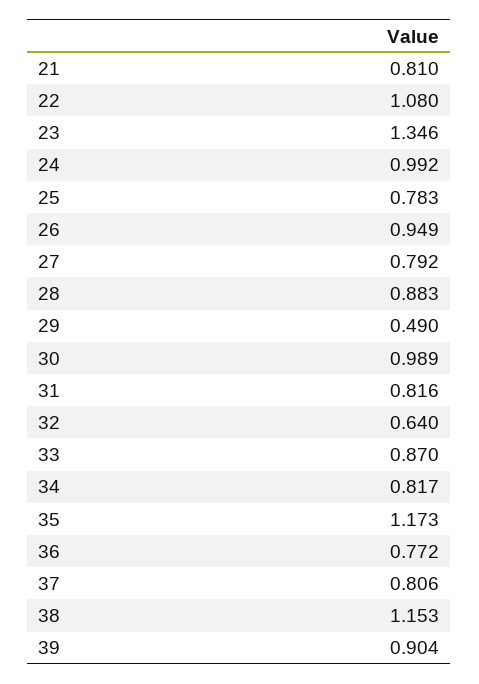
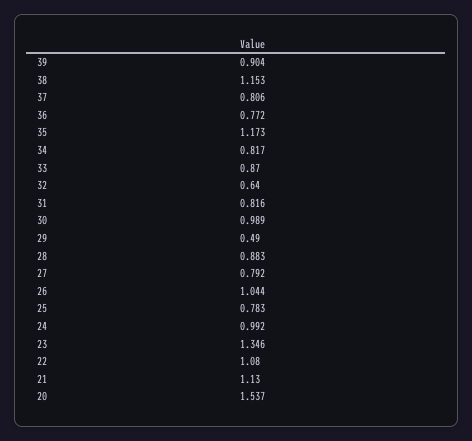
21: 0.81 -> 1.13
26: 0.949 -> 1.044
20: none -> 1.537

